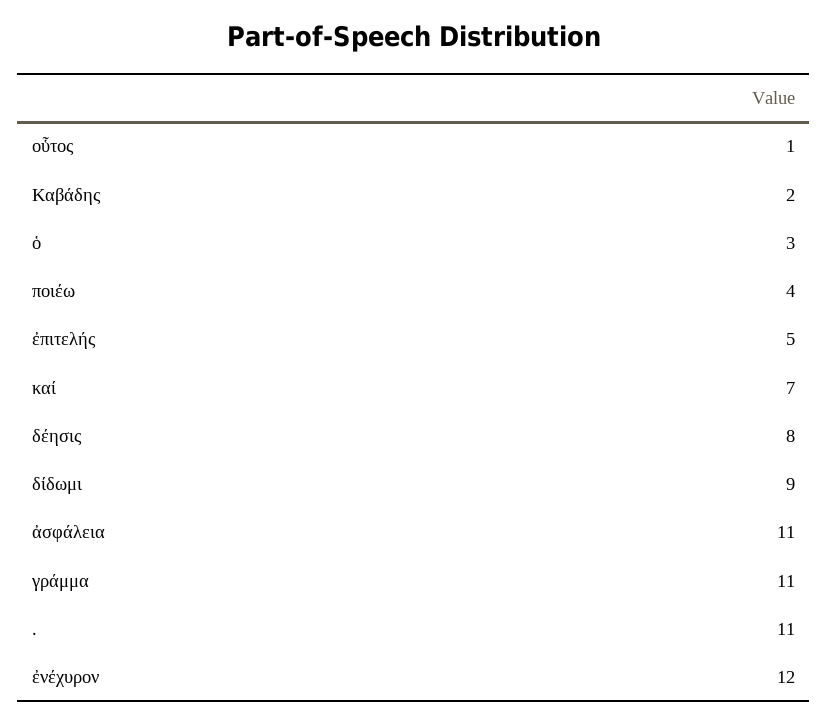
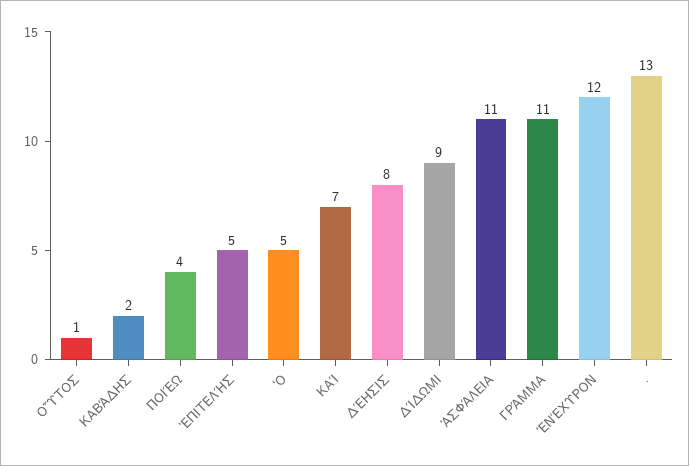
ὁ: 3 -> 5
.: 11 -> 13

